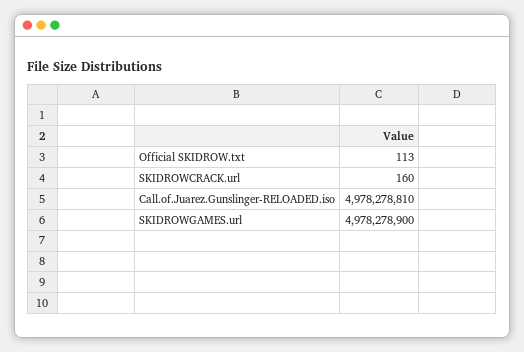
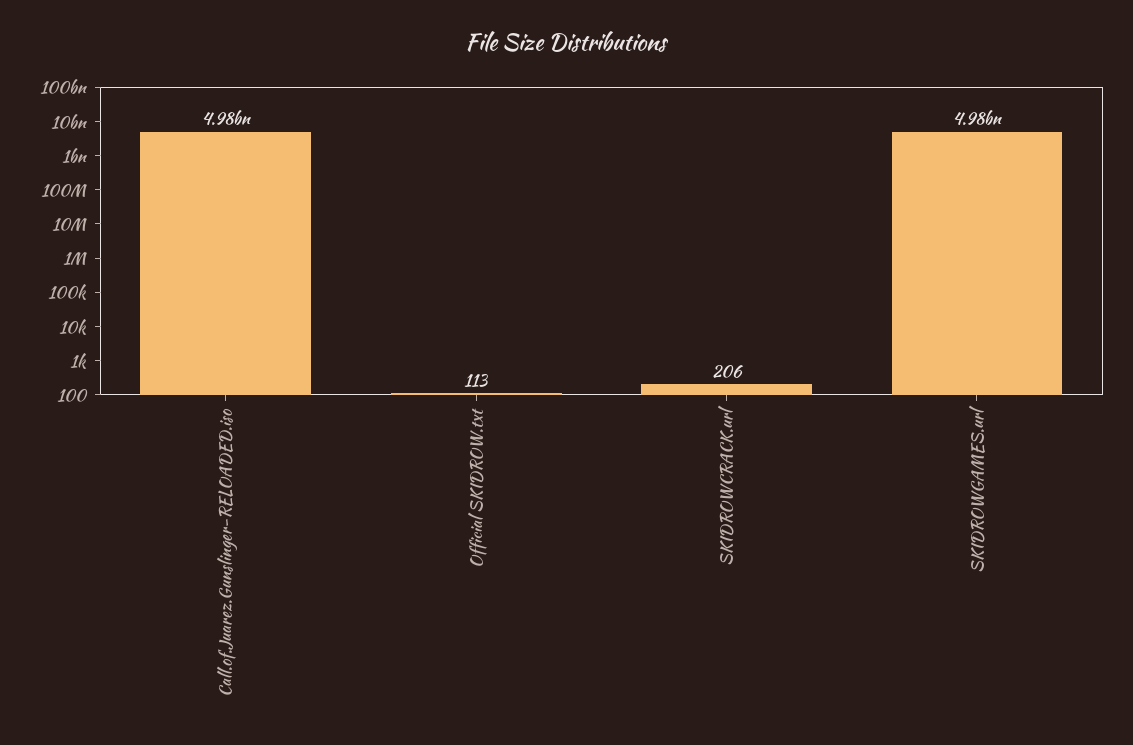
SKIDROWCRACK.url: 160 -> 206

